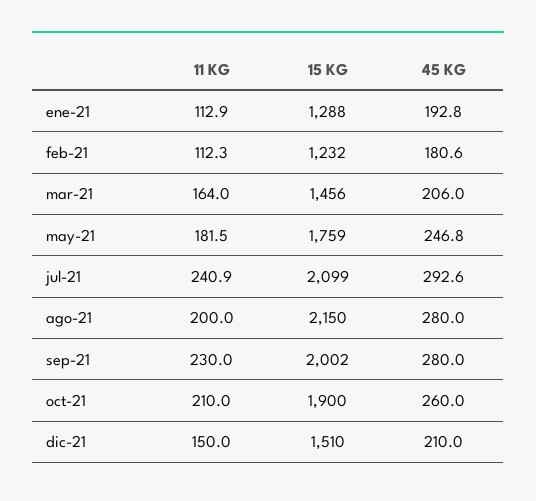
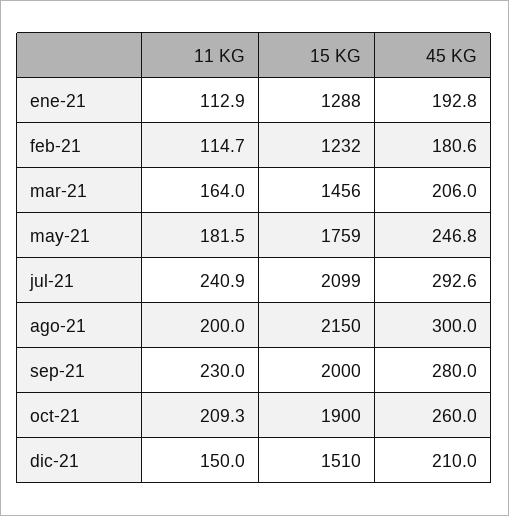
11 KG, feb-21: 112.3 -> 114.7
45 KG, ago-21: 280 -> 300
15 KG, sep-21: 2002 -> 2000
11 KG, oct-21: 210 -> 209.3

